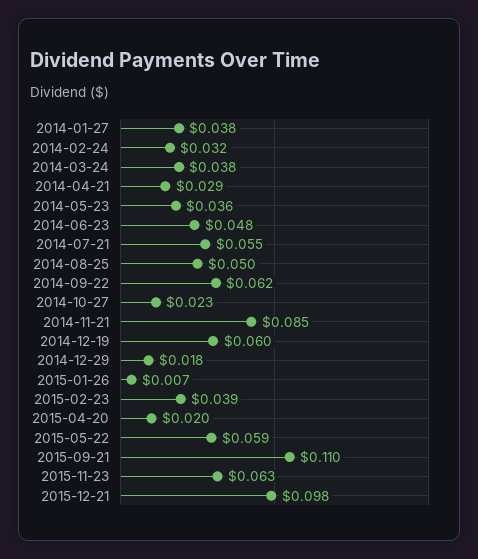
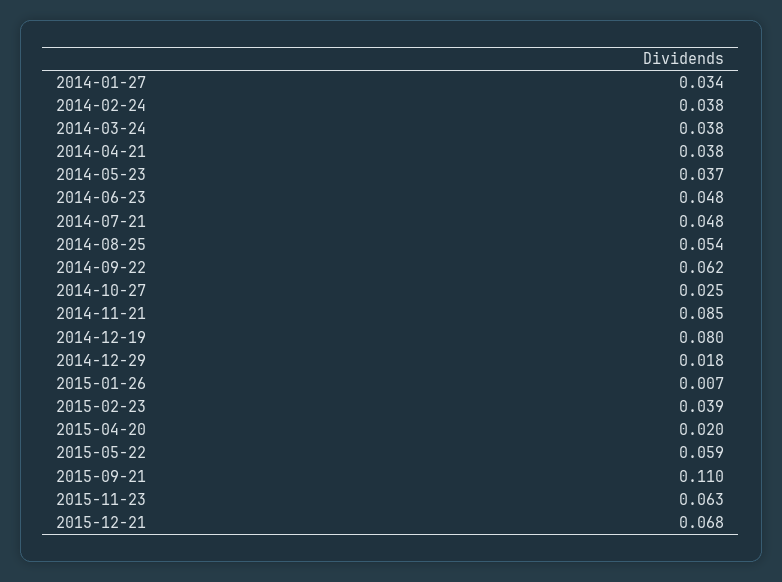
2014-01-27: 0.038 -> 0.034
2014-02-24: 0.032 -> 0.038
2014-04-21: 0.029 -> 0.038
2014-05-23: 0.036 -> 0.037
2014-07-21: 0.055 -> 0.048
2014-08-25: 0.05 -> 0.054
2014-10-27: 0.023 -> 0.025
2014-12-19: 0.06 -> 0.08
2015-12-21: 0.098 -> 0.068

